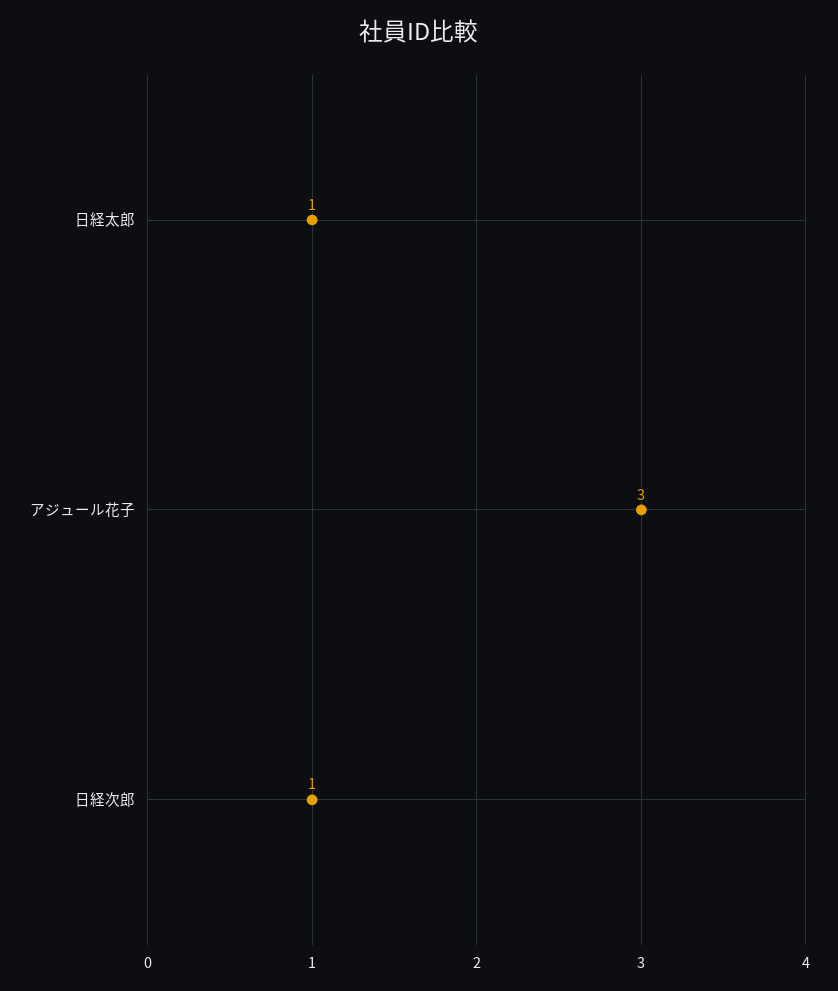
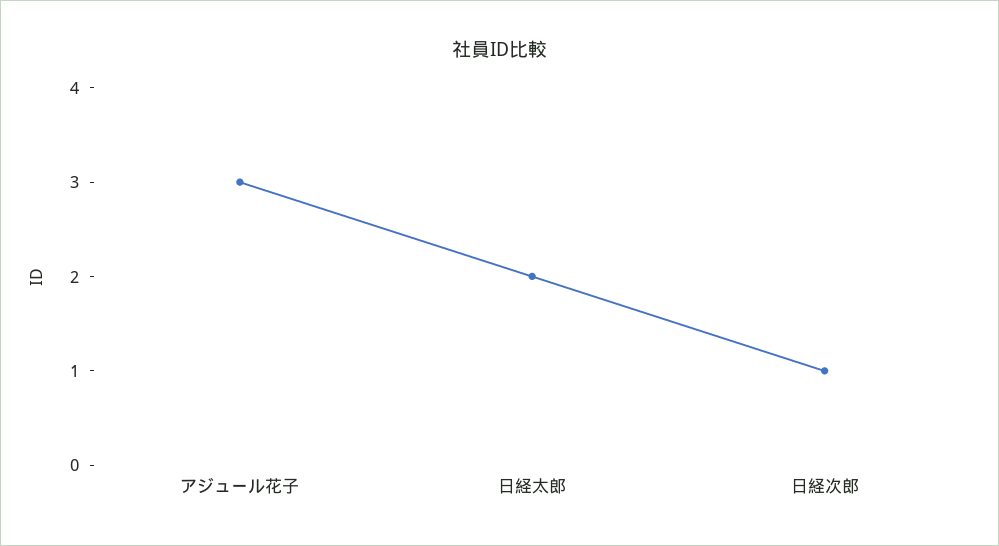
日経太郎: 1 -> 2

